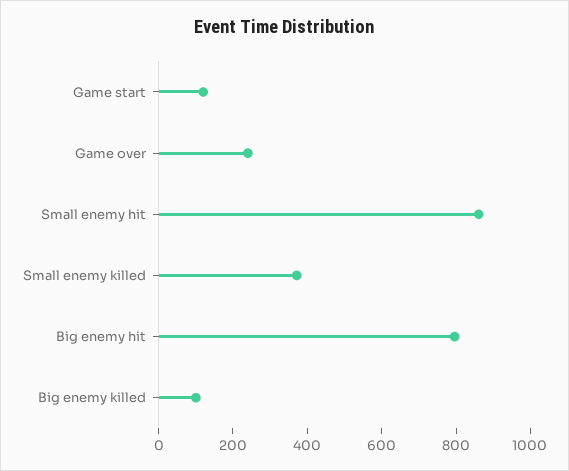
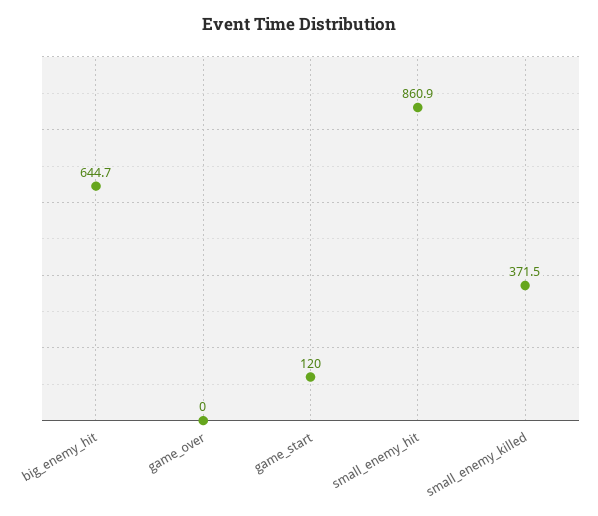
Game over: 250 -> 0
Big enemy hit: 800 -> 644.7
Big enemy killed: 100 -> none

